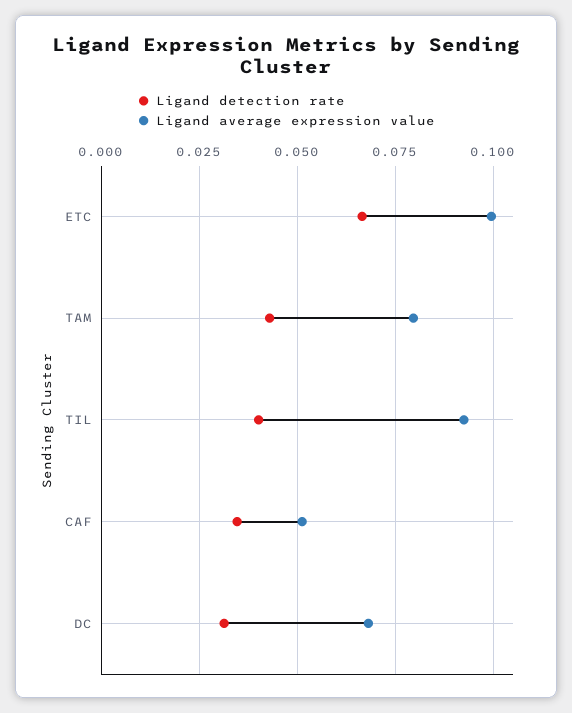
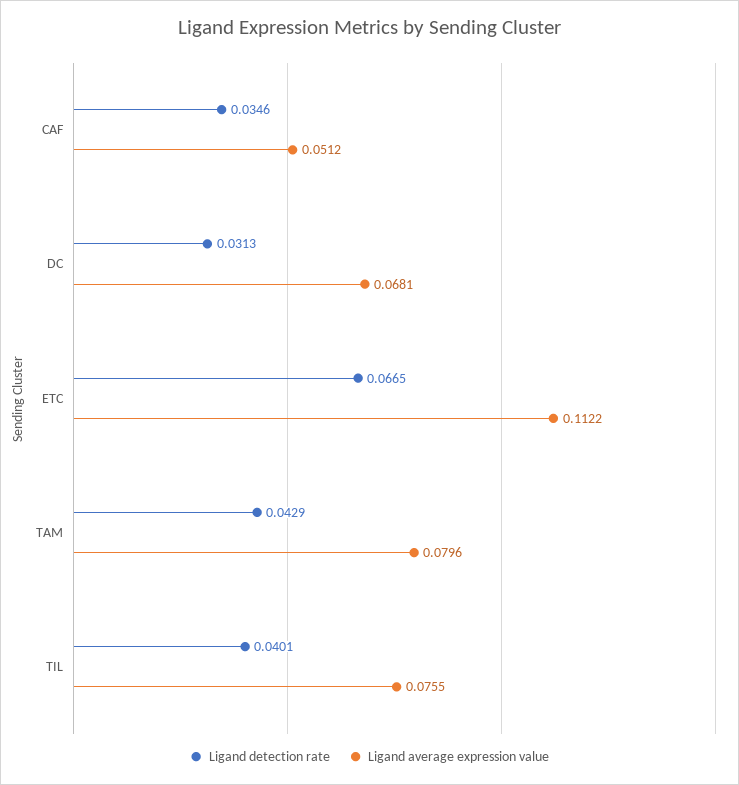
Ligand average expression value, ETC: 0.1 -> 0.1122
Ligand average expression value, TIL: 0.0925 -> 0.0755

